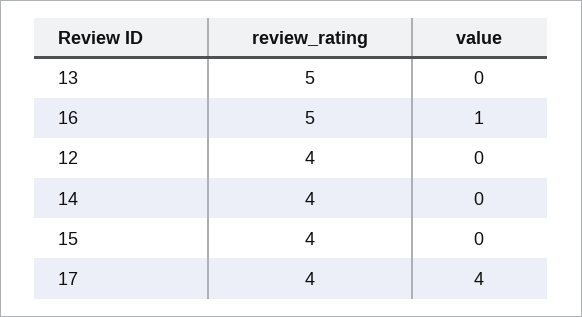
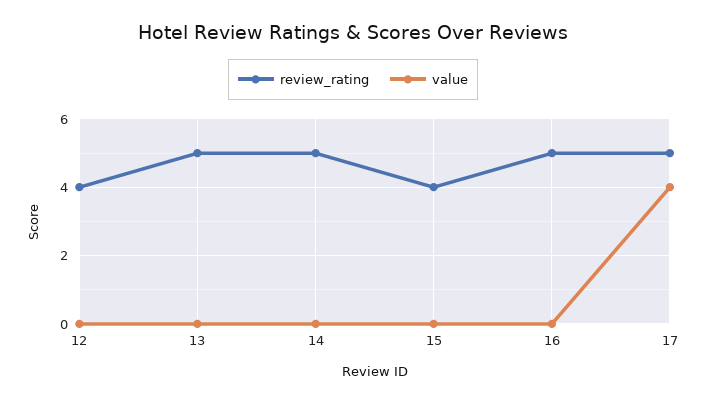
value, 16: 1 -> 0
review_rating, 14: 4 -> 5
review_rating, 17: 4 -> 5

